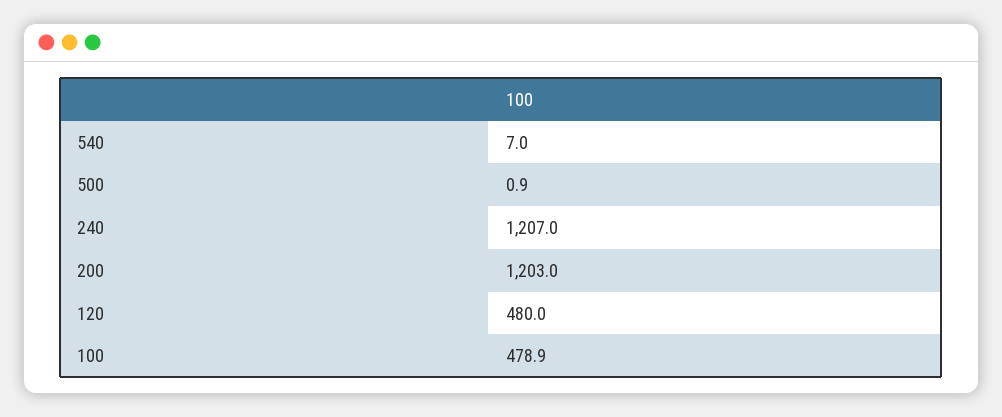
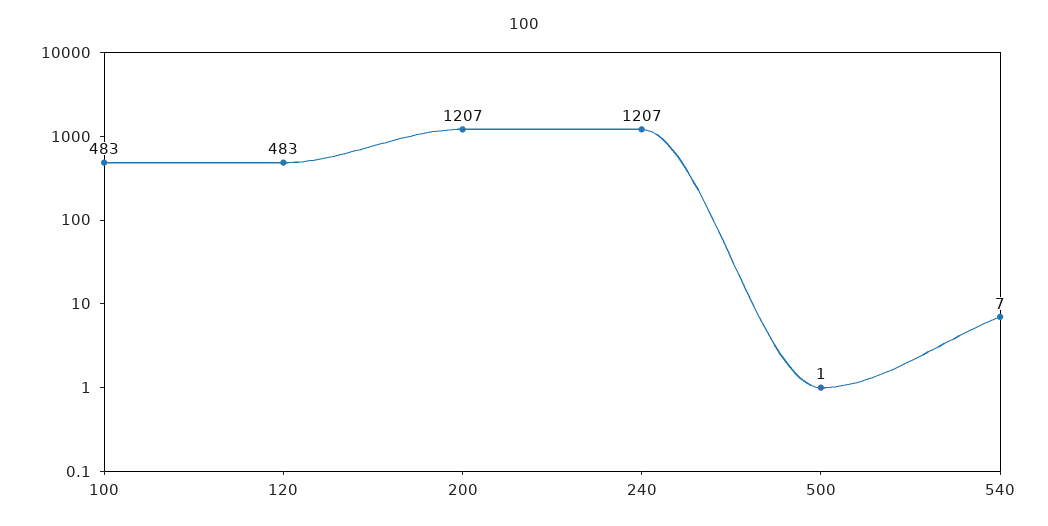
200: 1203 -> 1207
120: 480 -> 483
100: 478.9 -> 483

